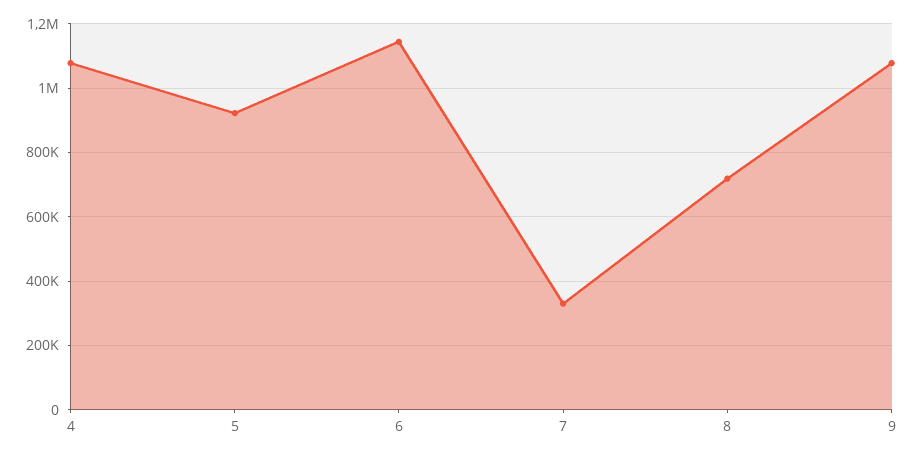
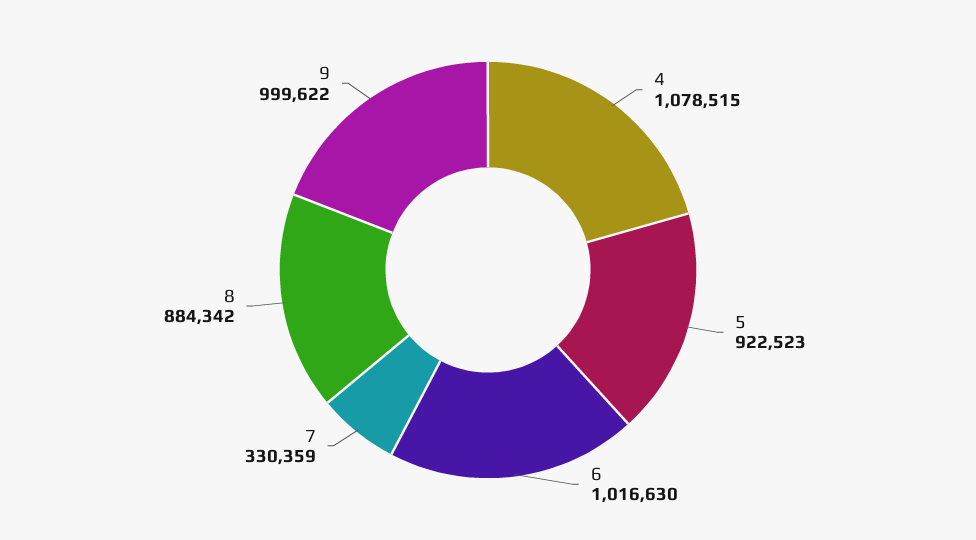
6: 1140000 -> 1016630
8: 720000 -> 884342
9: 1080000 -> 999622

